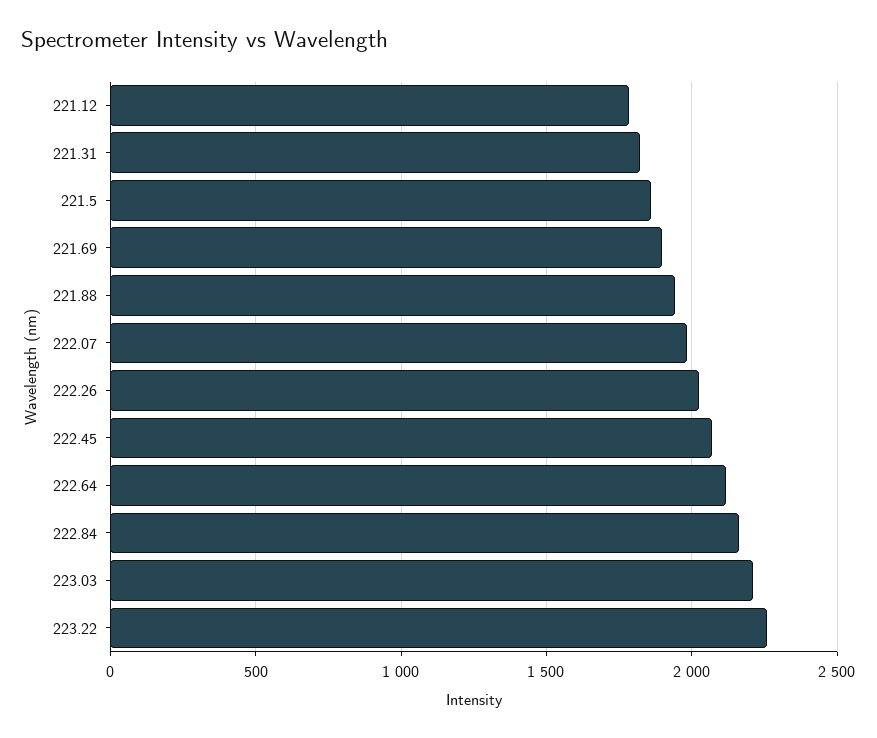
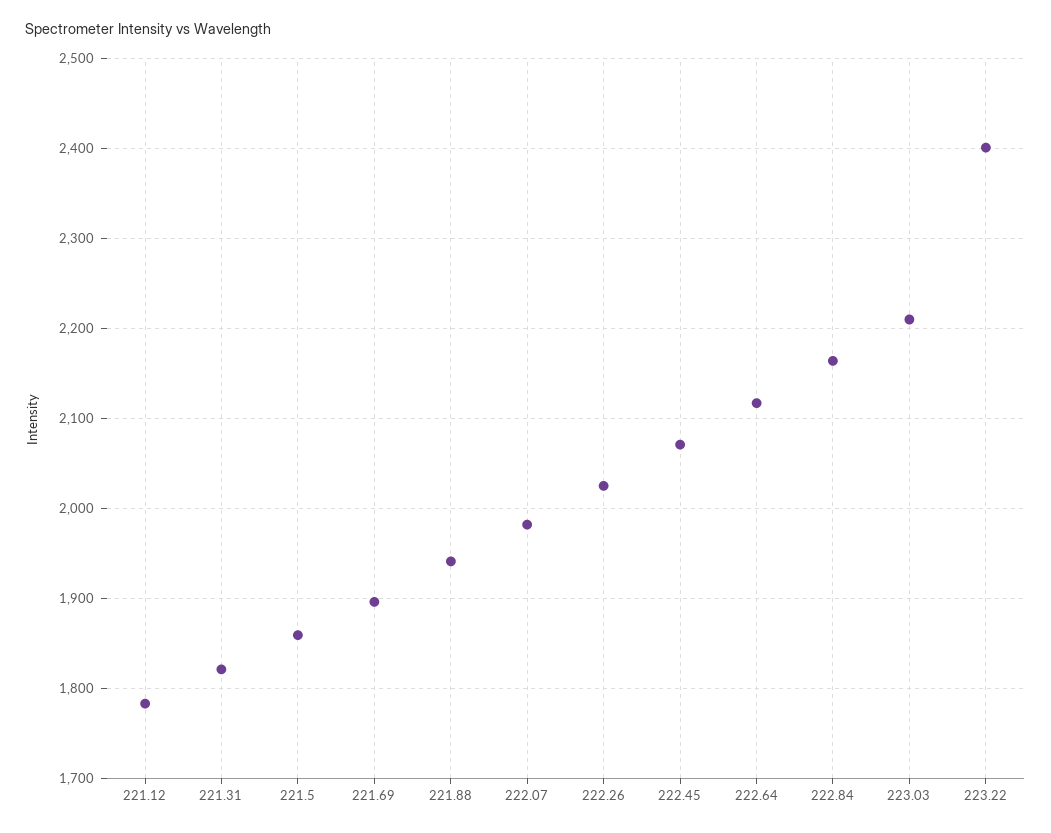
223.22: 2250 -> 2400

